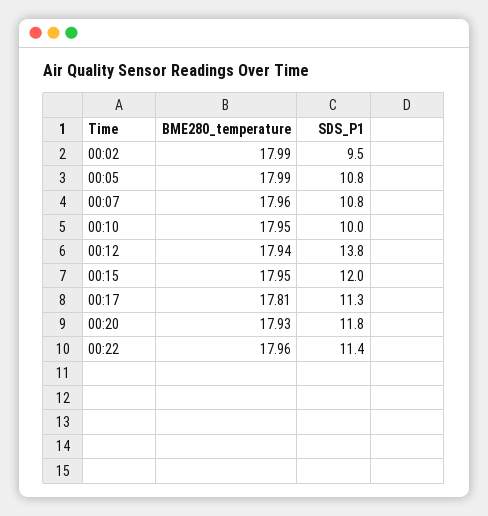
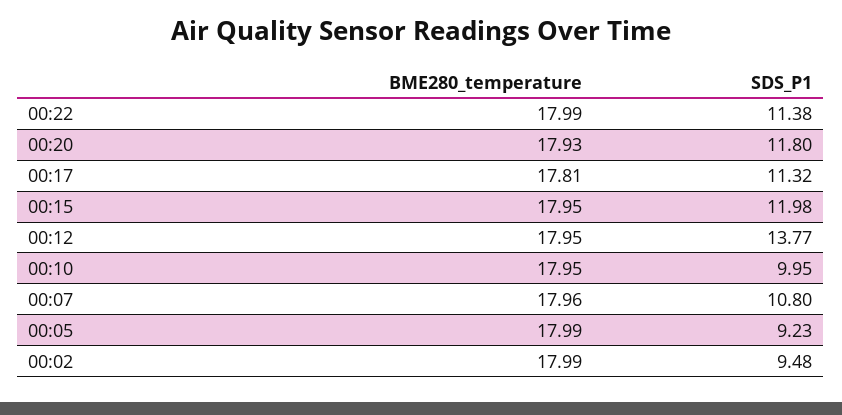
SDS_P1, 00:05: 10.8 -> 9.23
BME280_temperature, 00:12: 17.94 -> 17.95
BME280_temperature, 00:22: 17.96 -> 17.99

